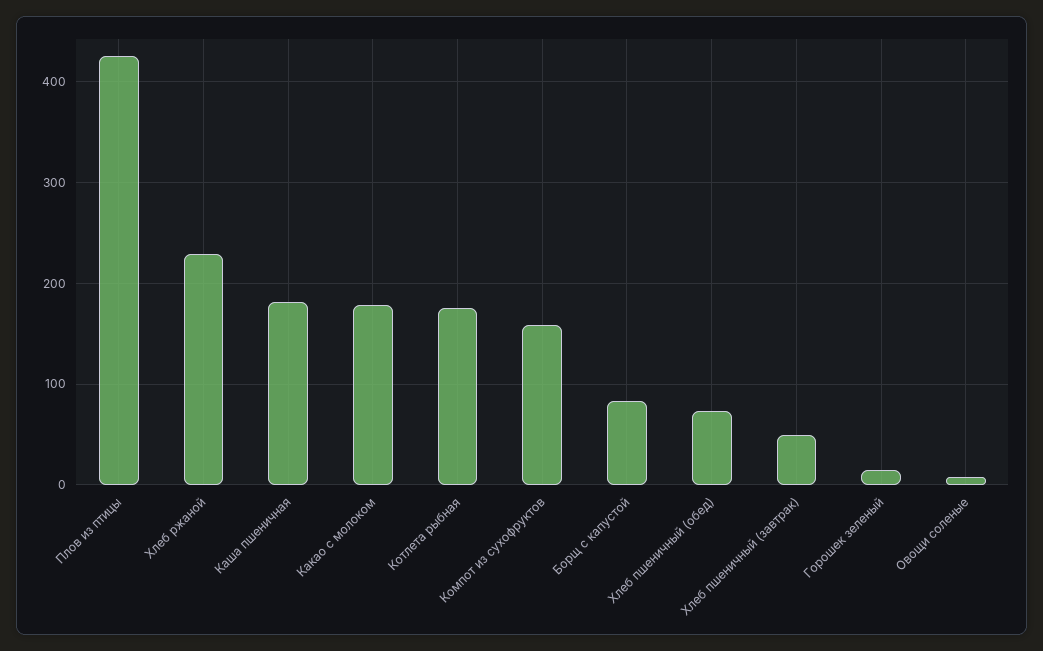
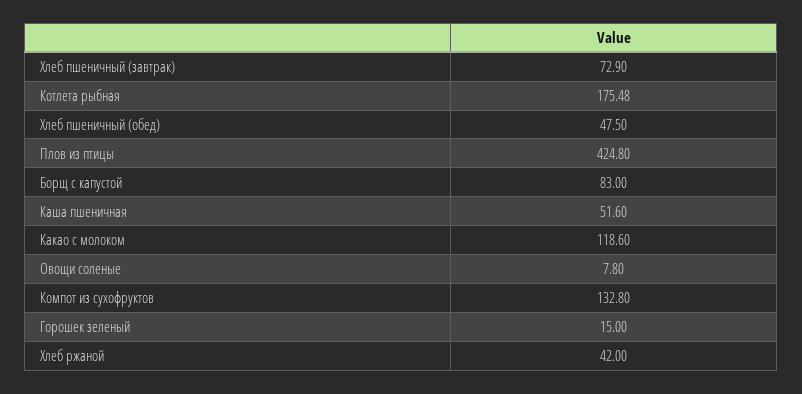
Хлеб ржаной: 230 -> 42
Каша пшеничная: 180 -> 51.6
Какао с молоком: 180 -> 118.6
Компот из сухофруктов: 160 -> 132.8
Хлеб пшеничный (обед): 70 -> 47.5
Хлеб пшеничный (завтрак): 50 -> 72.9

